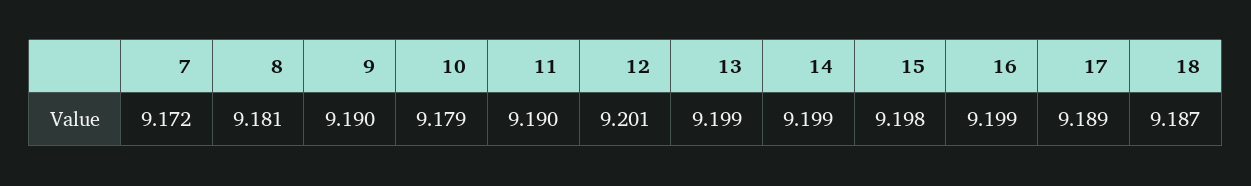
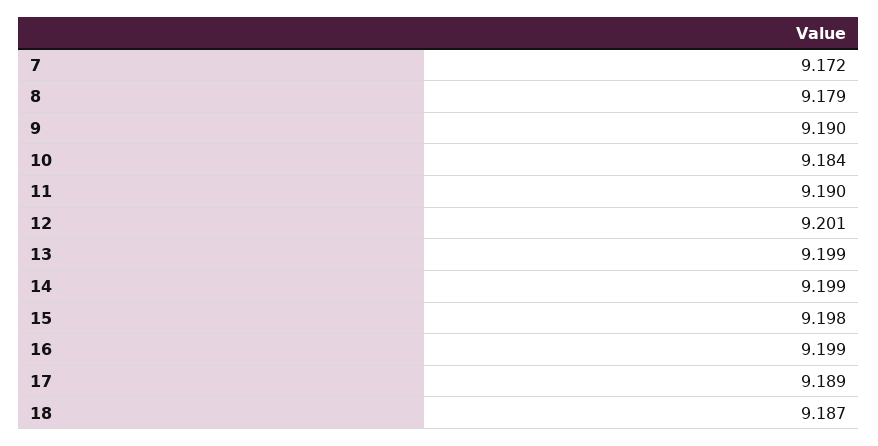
8: 9.181 -> 9.179
10: 9.179 -> 9.184

